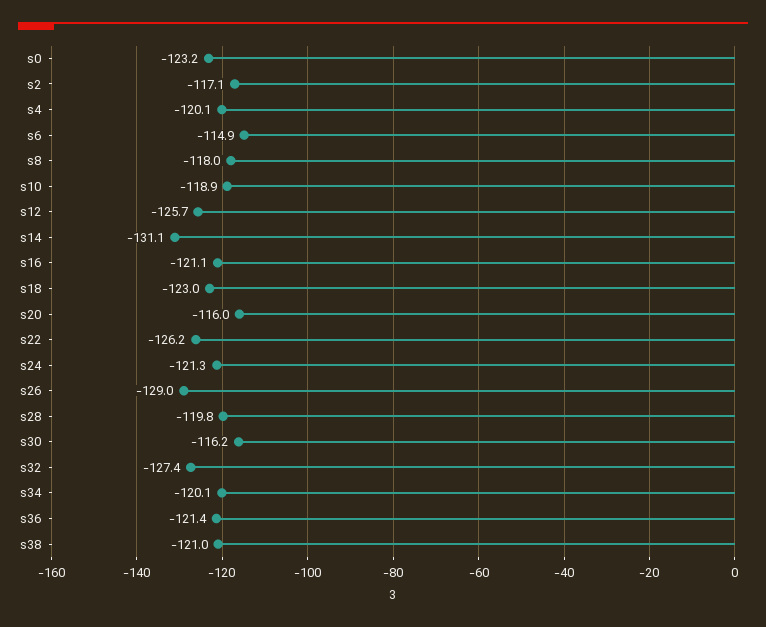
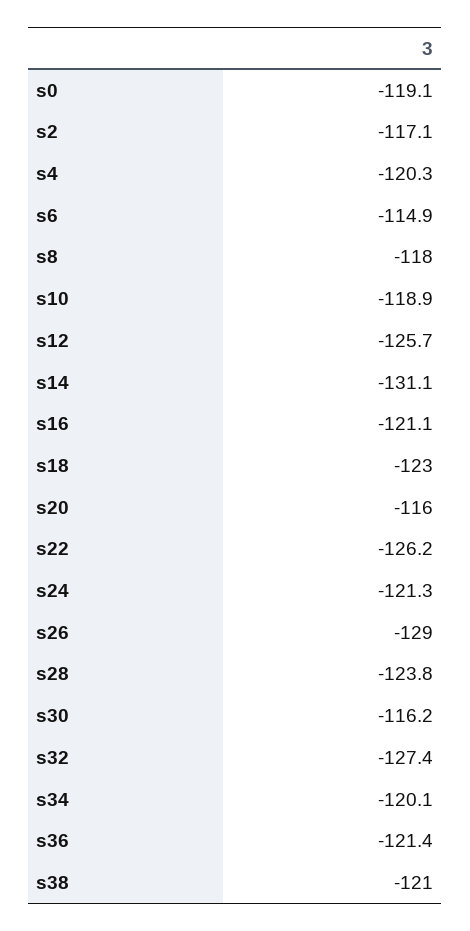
s0: -123.2 -> -119.1
s4: -120.1 -> -120.3
s28: -119.8 -> -123.8

